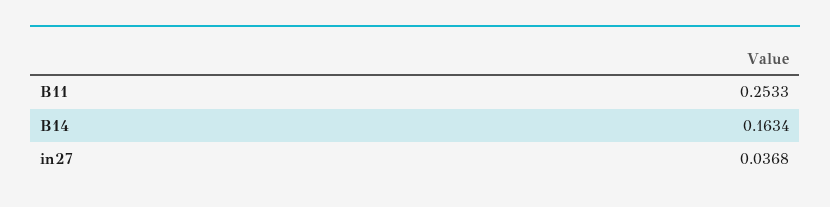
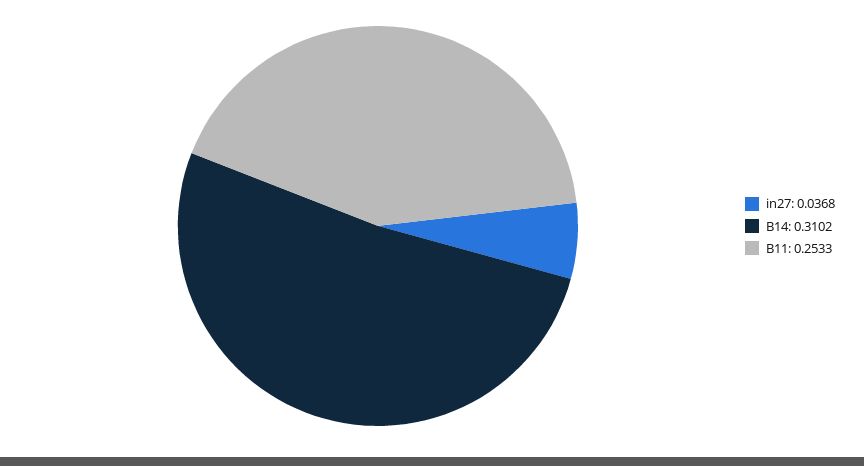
B14: 0.1634 -> 0.3102

